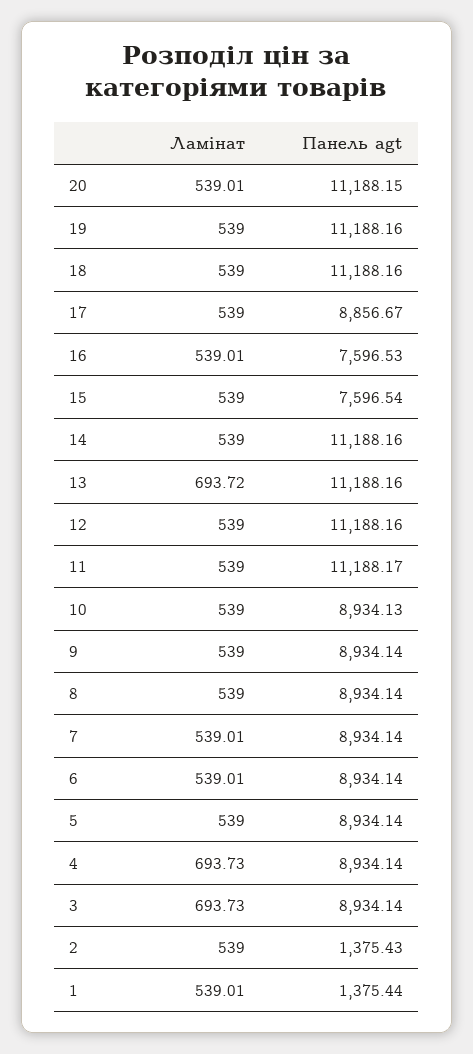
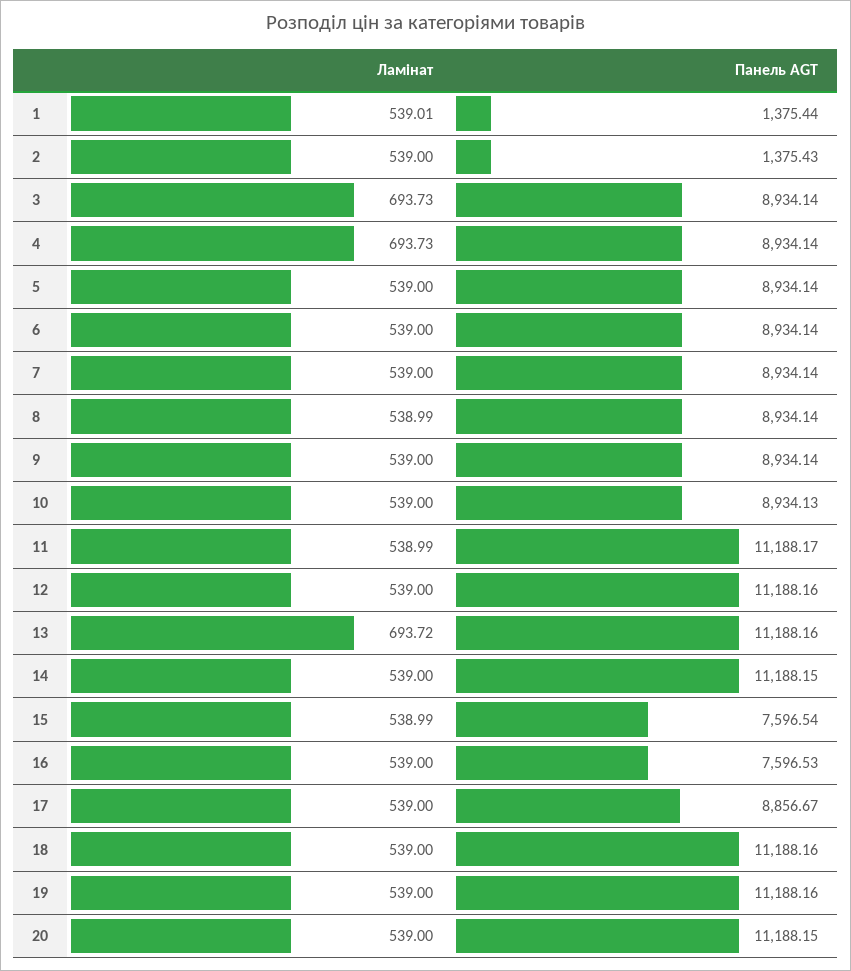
Ламінат, 20: 539.01 -> 539
Ламінат, 16: 539.01 -> 539
Ламінат, 15: 539 -> 538.99
Панель agt, 14: 11188.16 -> 11188.15
Ламінат, 11: 539 -> 538.99
Ламінат, 8: 539 -> 538.99
Ламінат, 7: 539.01 -> 539
Ламінат, 6: 539.01 -> 539

